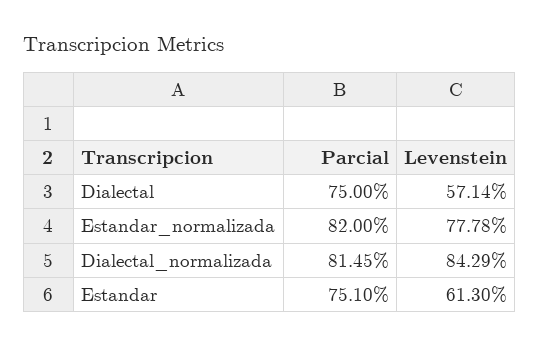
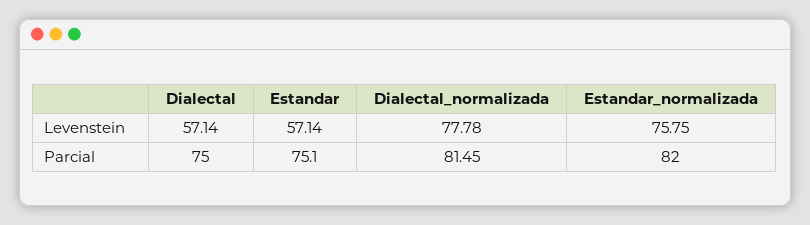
Levenstein, Estandar_normalizada: 77.78 -> 75.75
Levenstein, Dialectal_normalizada: 84.29 -> 77.78
Levenstein, Estandar: 61.3 -> 57.14

